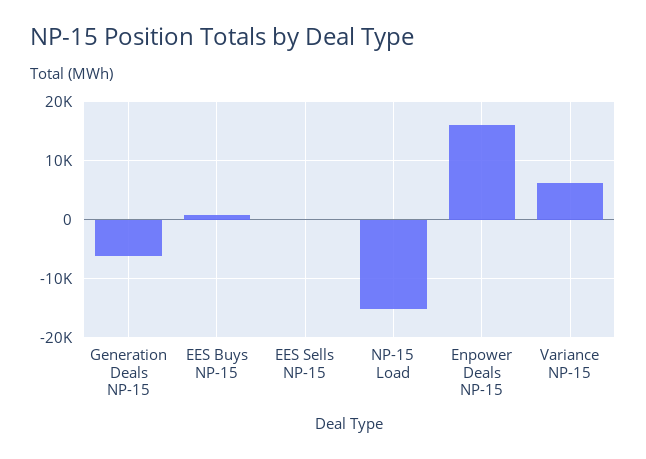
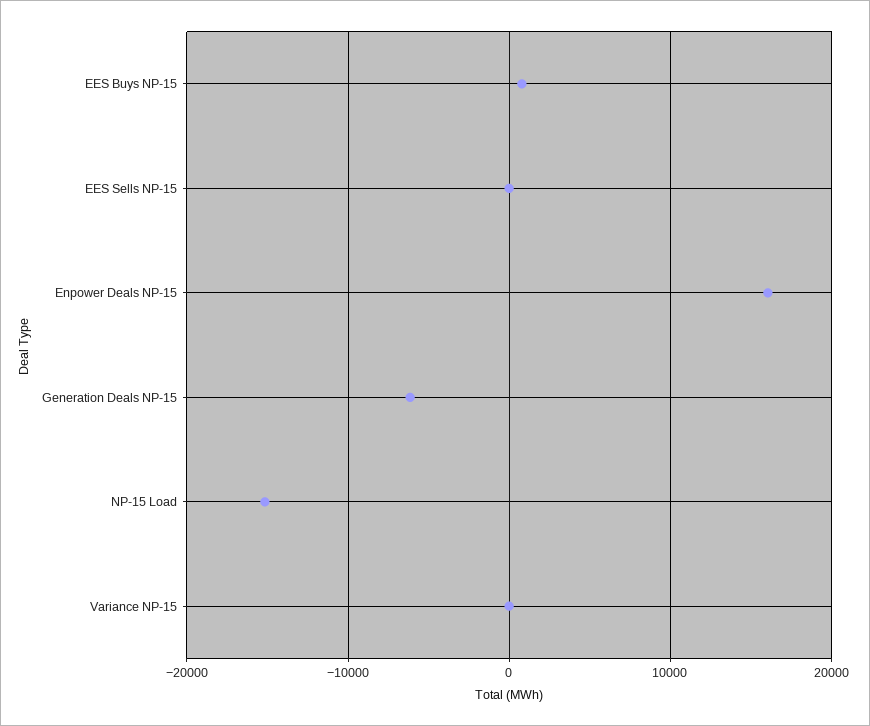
Variance NP-15: 6000 -> 0

